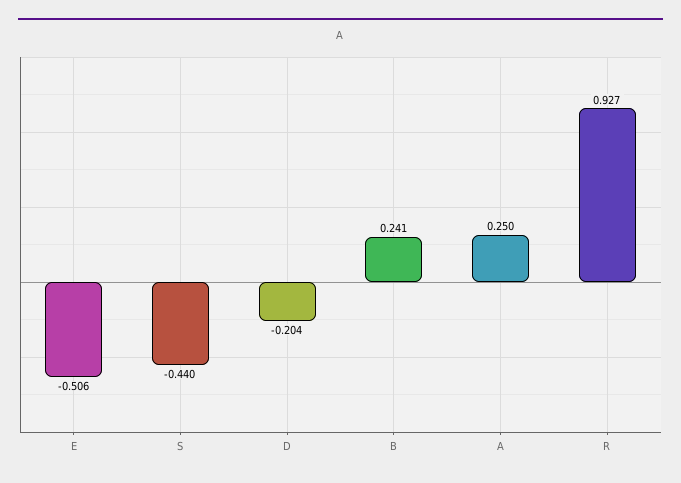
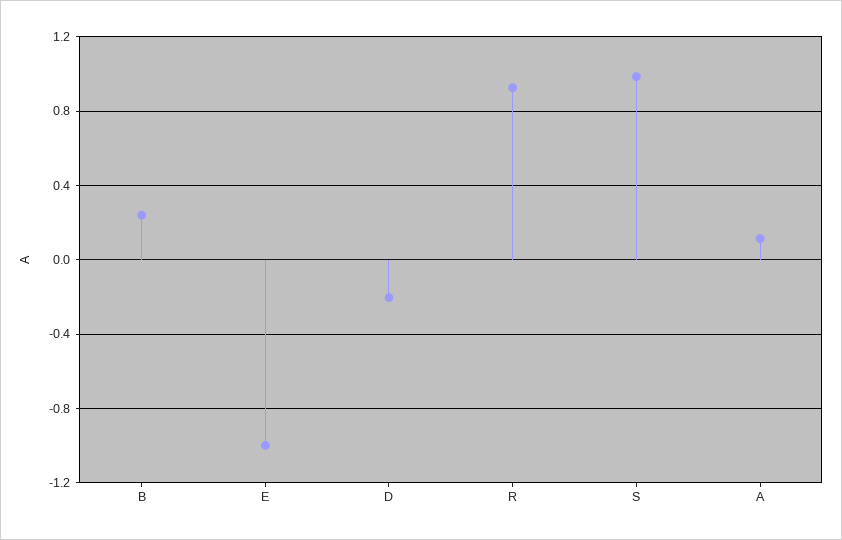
E: -0.506 -> -1
S: -0.44 -> 1
A: 0.25 -> 0.1

